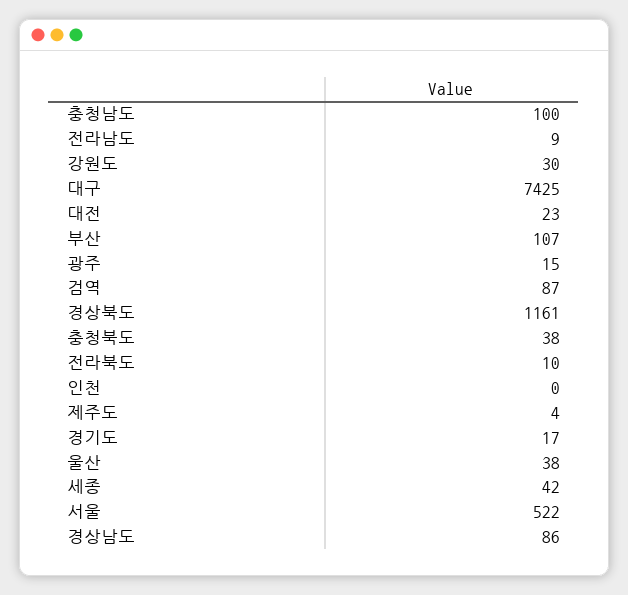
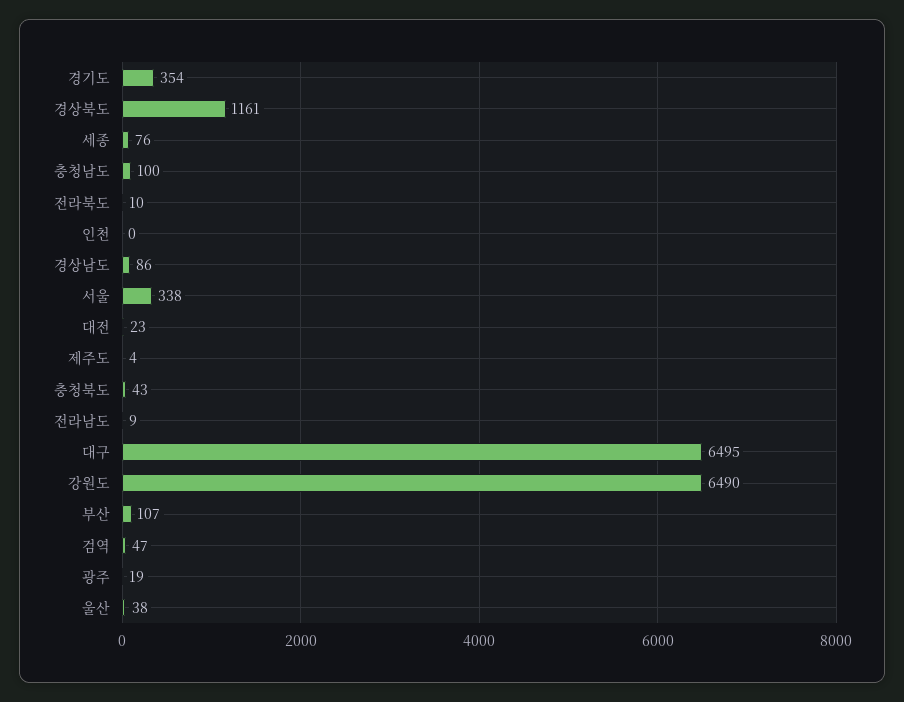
강원도: 30 -> 6490
대구: 7425 -> 6495
광주: 15 -> 19
검역: 87 -> 47
충청북도: 38 -> 43
경기도: 17 -> 354
세종: 42 -> 76
서울: 522 -> 338

